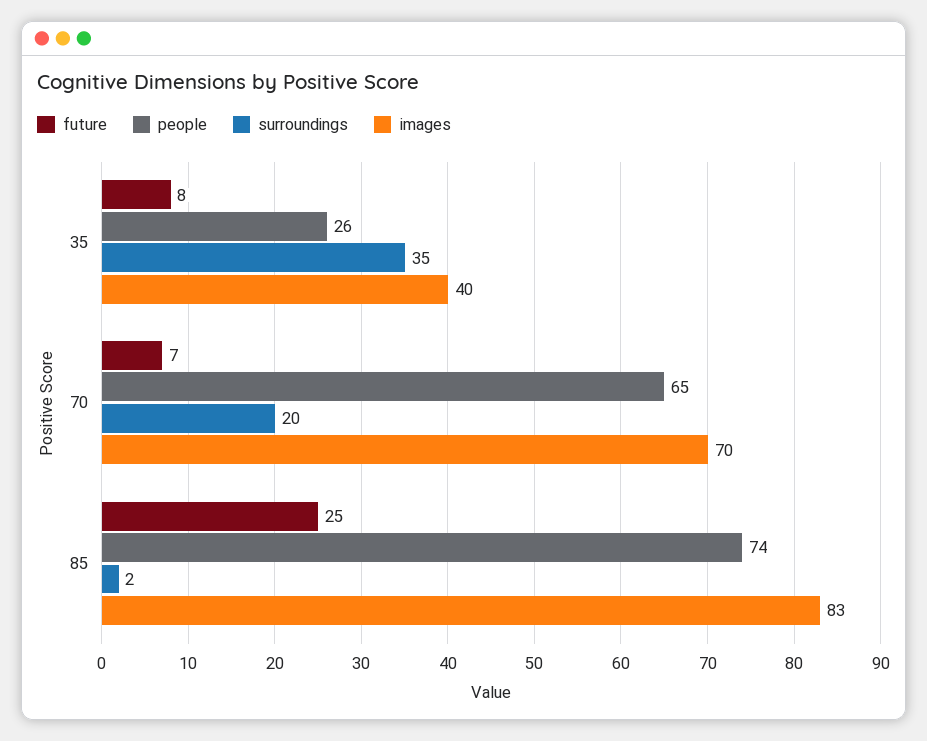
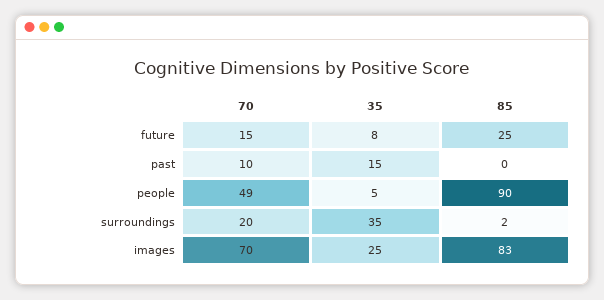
people, 35: 26 -> 5
images, 35: 40 -> 25
future, 70: 7 -> 15
people, 70: 65 -> 49
people, 85: 74 -> 90
past, 70: none -> 10
past, 35: none -> 15
past, 85: none -> 0

